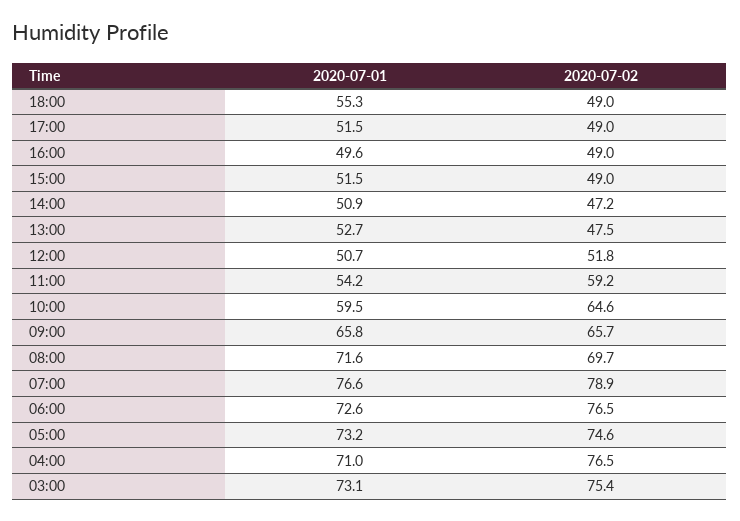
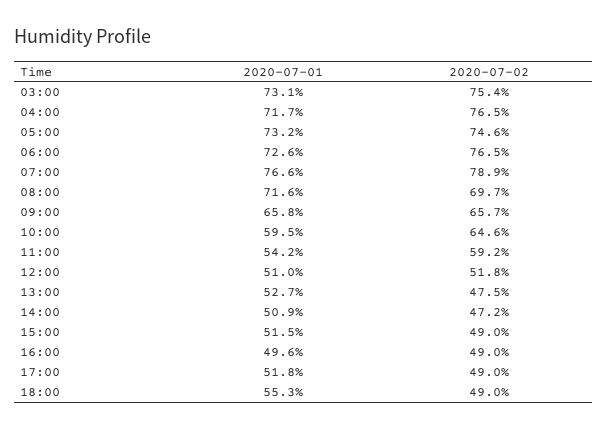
2020-07-01, 17:00: 51.5 -> 51.8
2020-07-01, 12:00: 50.7 -> 51
2020-07-01, 04:00: 71 -> 71.7

